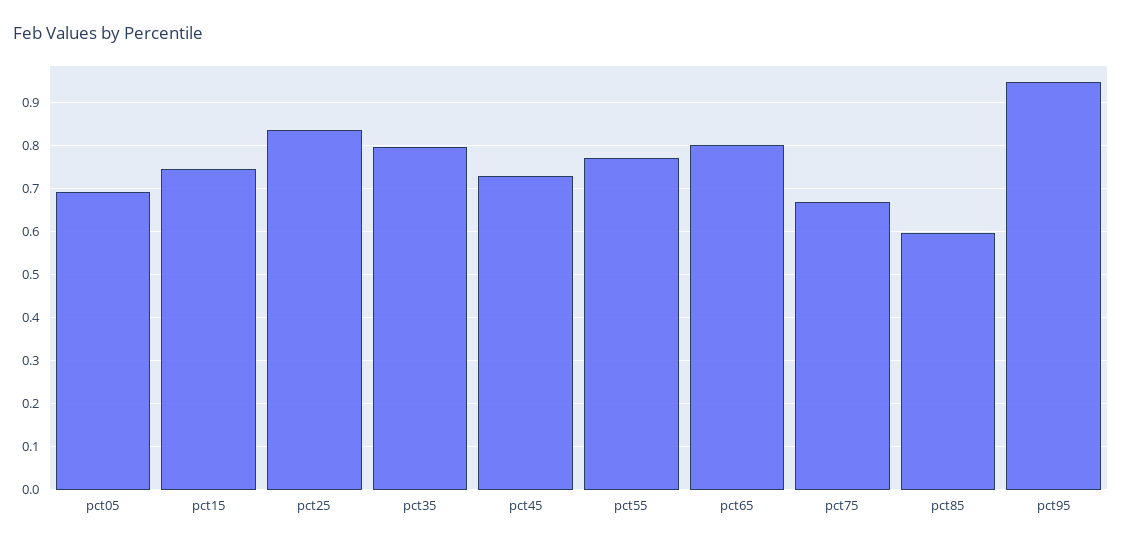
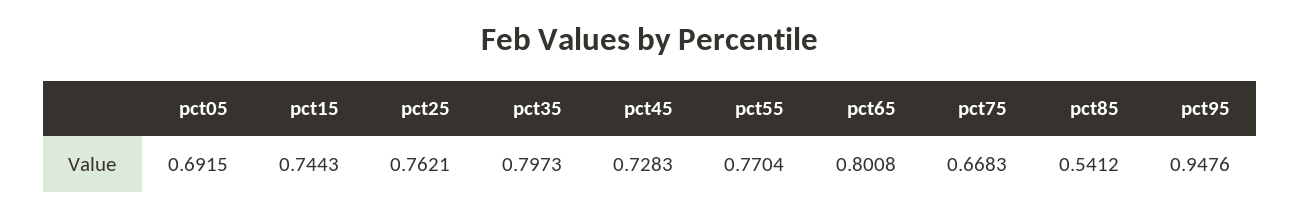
pct25: 0.84 -> 0.7621
pct85: 0.6 -> 0.5412

